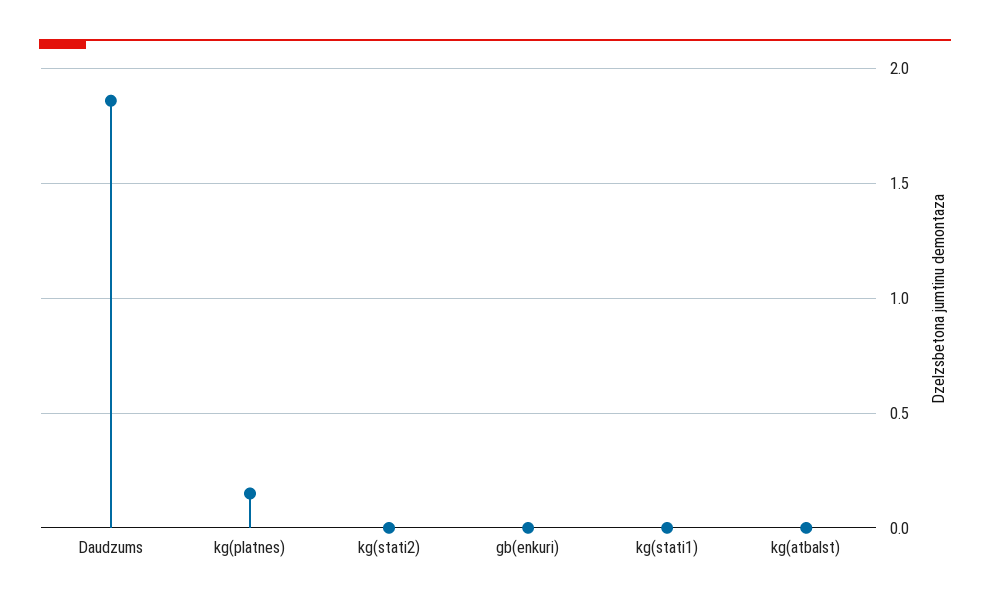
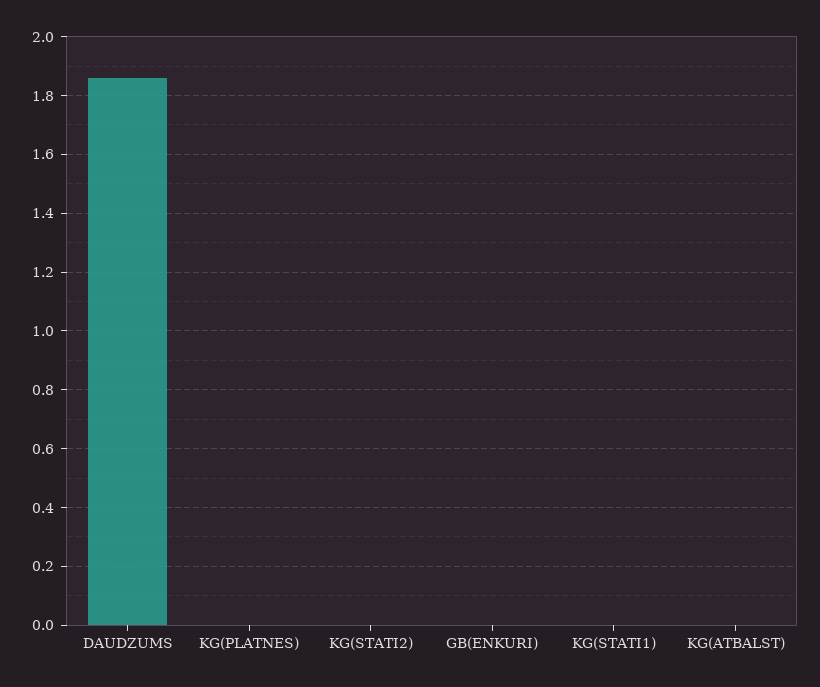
kg(platnes): 0.15 -> 0

